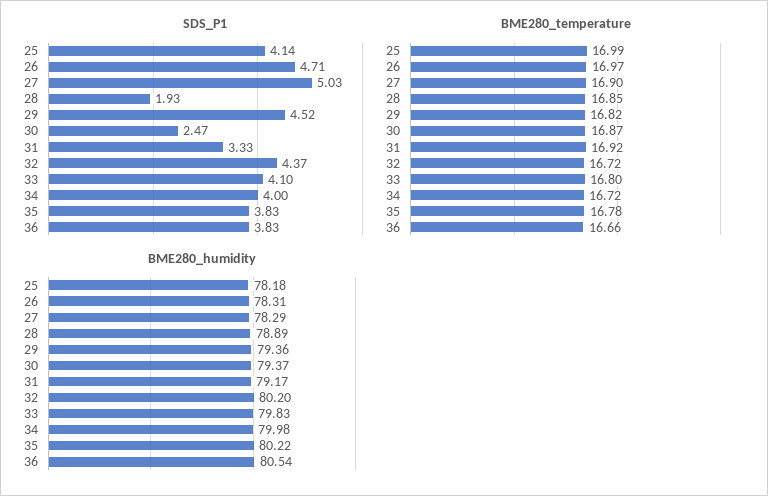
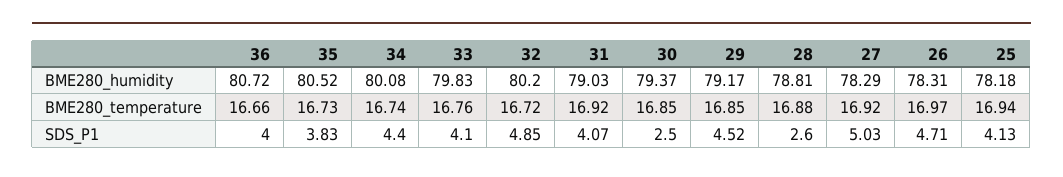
SDS_P1, 25: 4.14 -> 4.13
SDS_P1, 28: 1.93 -> 2.6
SDS_P1, 30: 2.47 -> 2.5
SDS_P1, 31: 3.33 -> 4.07
SDS_P1, 32: 4.37 -> 4.85
SDS_P1, 34: 4 -> 4.4
SDS_P1, 36: 3.83 -> 4
BME280_temperature, 25: 16.99 -> 16.94
BME280_temperature, 27: 16.9 -> 16.92
BME280_temperature, 28: 16.85 -> 16.88
BME280_temperature, 29: 16.82 -> 16.85
BME280_temperature, 30: 16.87 -> 16.85
BME280_temperature, 33: 16.8 -> 16.76
BME280_temperature, 34: 16.72 -> 16.74
BME280_temperature, 35: 16.78 -> 16.73
BME280_humidity, 28: 78.89 -> 78.81
BME280_humidity, 29: 79.36 -> 79.17
BME280_humidity, 31: 79.17 -> 79.03
BME280_humidity, 34: 79.98 -> 80.08
BME280_humidity, 35: 80.22 -> 80.52
BME280_humidity, 36: 80.54 -> 80.72

